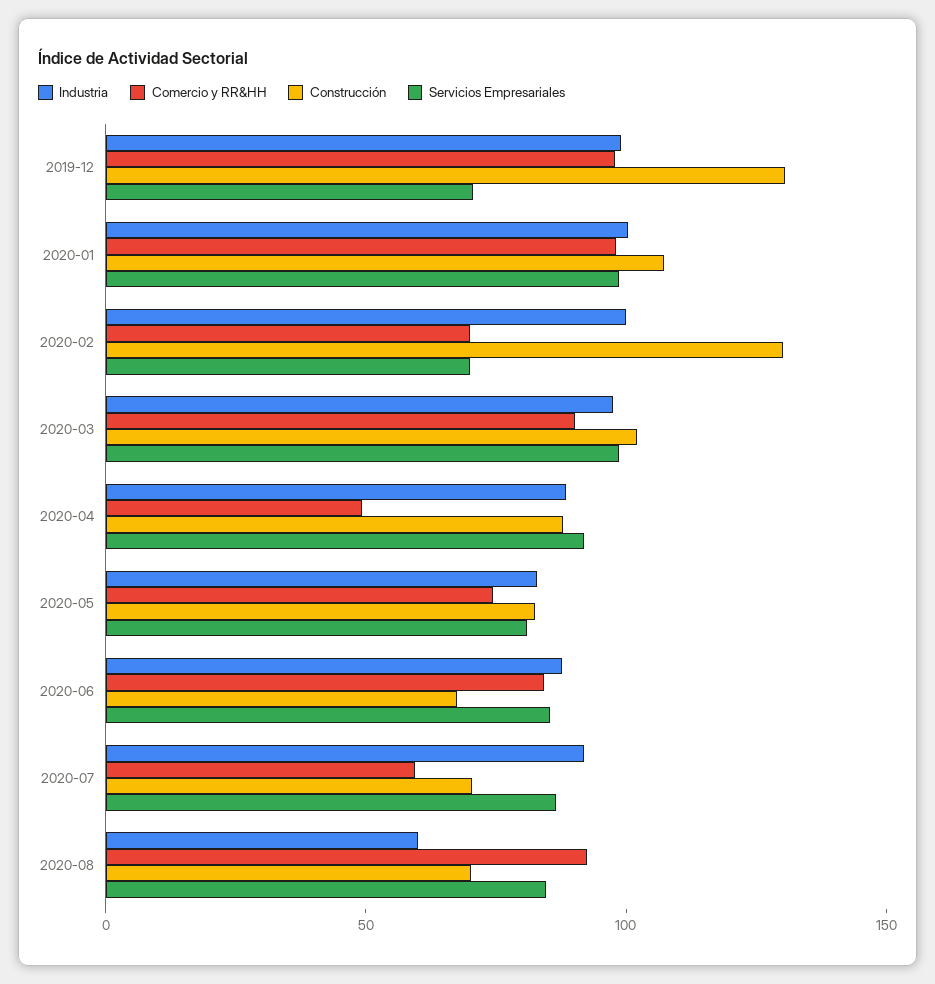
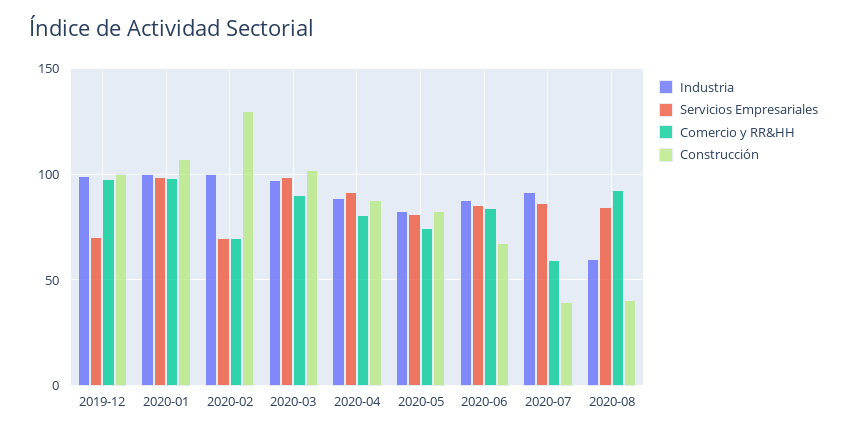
Construcción, 2019-12: 130 -> 100
Comercio y RR&HH, 2020-04: 50 -> 80
Construcción, 2020-07: 70 -> 40
Construcción, 2020-08: 70 -> 40

